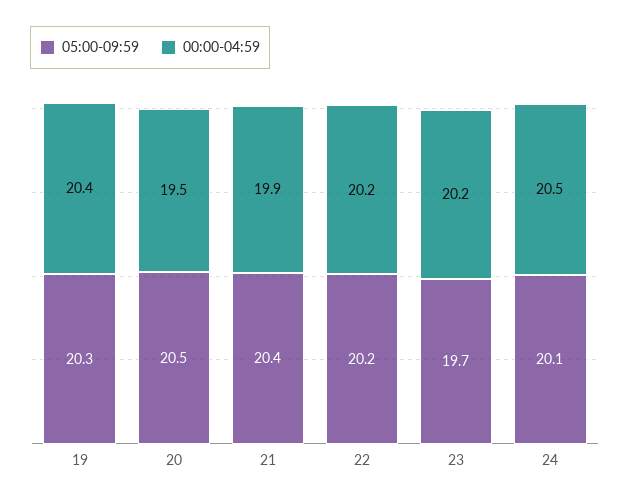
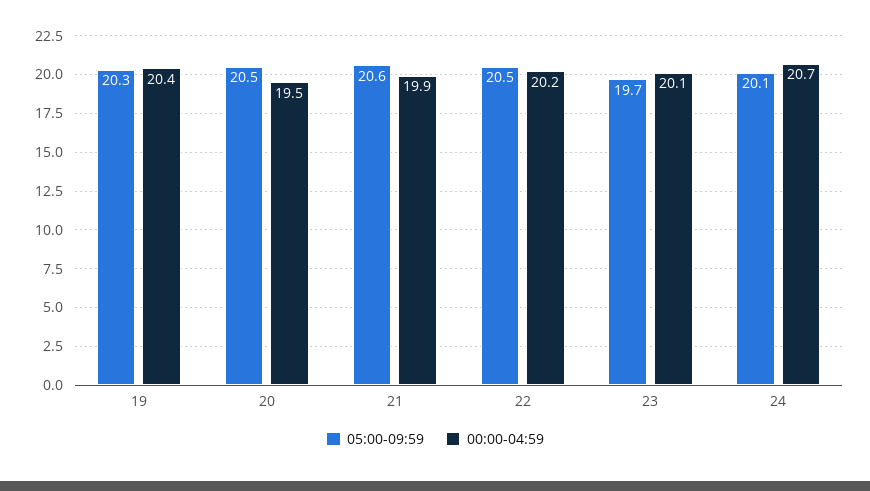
05:00-09:59, 21: 20.4 -> 20.6
05:00-09:59, 22: 20.2 -> 20.5
00:00-04:59, 23: 20.2 -> 20.1
00:00-04:59, 24: 20.5 -> 20.7

